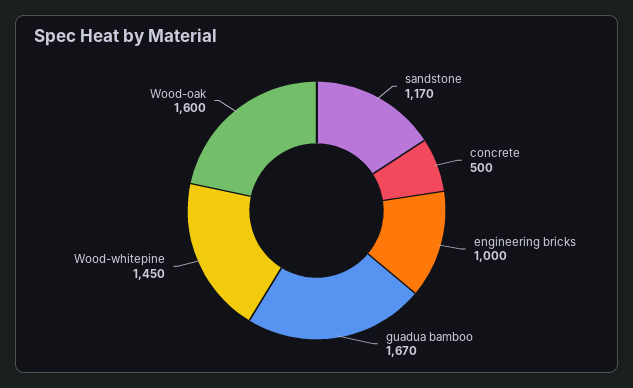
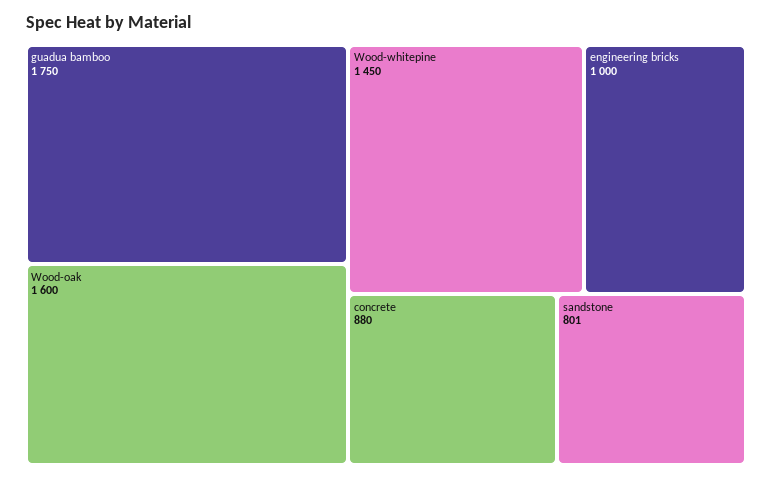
sandstone: 1170 -> 801
concrete: 500 -> 880
guadua bamboo: 1670 -> 1750

